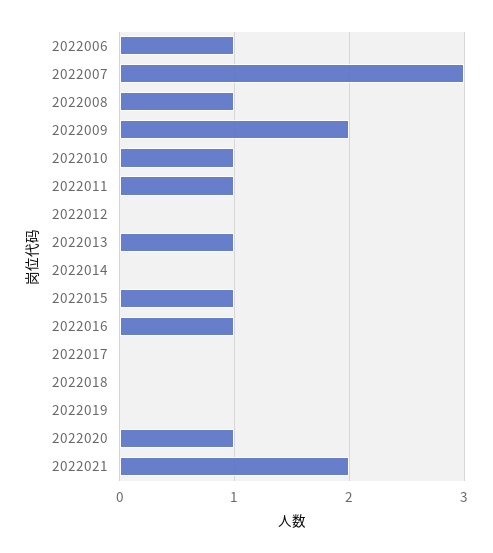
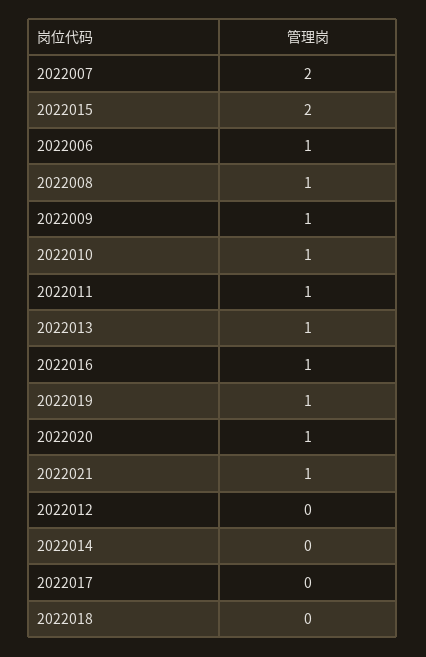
2022007: 3 -> 2
2022009: 2 -> 1
2022015: 1 -> 2
2022019: 0 -> 1
2022021: 2 -> 1

